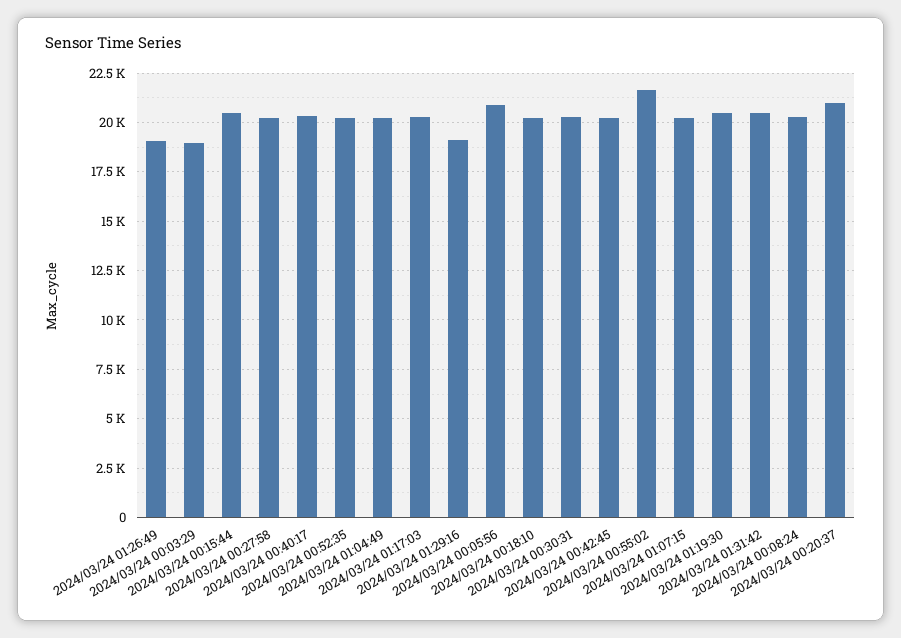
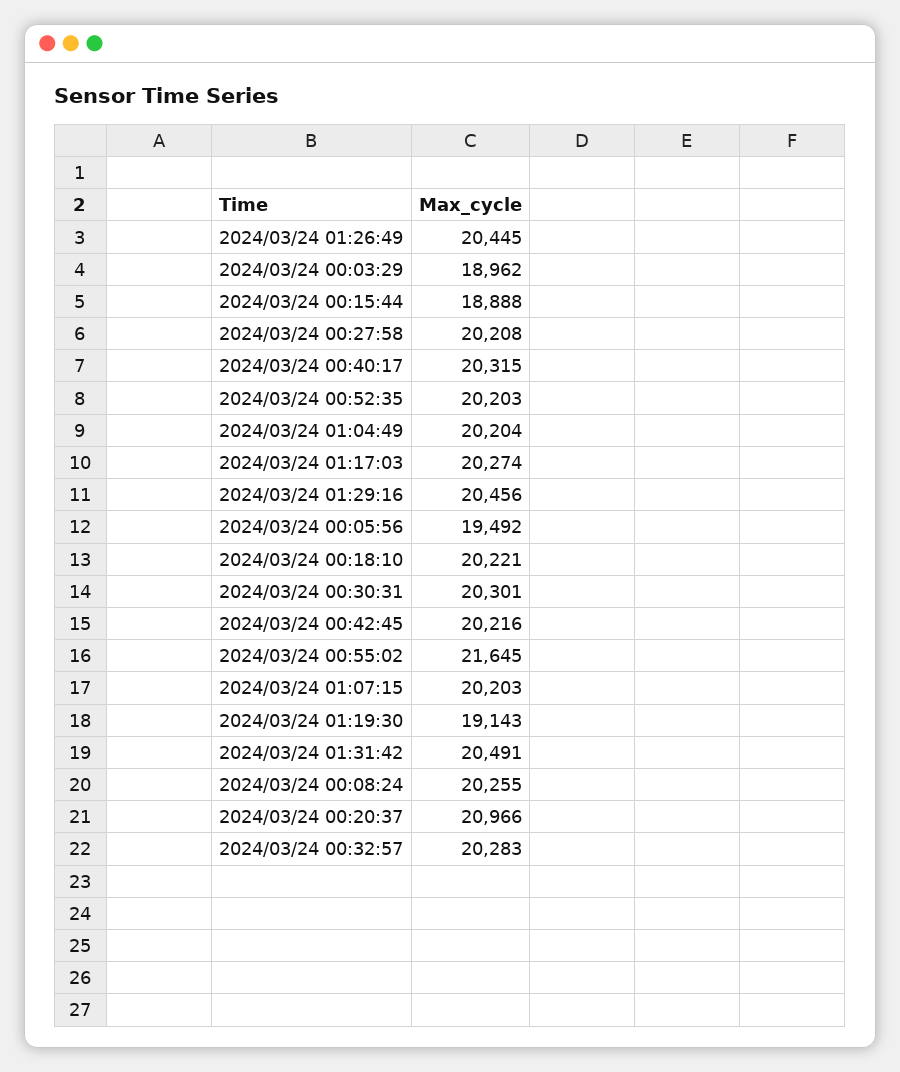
2024/03/24 01:26:49: 19000 -> 20445
2024/03/24 00:15:44: 20500 -> 18888
2024/03/24 01:29:16: 19000 -> 20456
2024/03/24 00:05:56: 21000 -> 19492
2024/03/24 01:19:30: 20500 -> 19143
2024/03/24 00:32:57: none -> 20283

